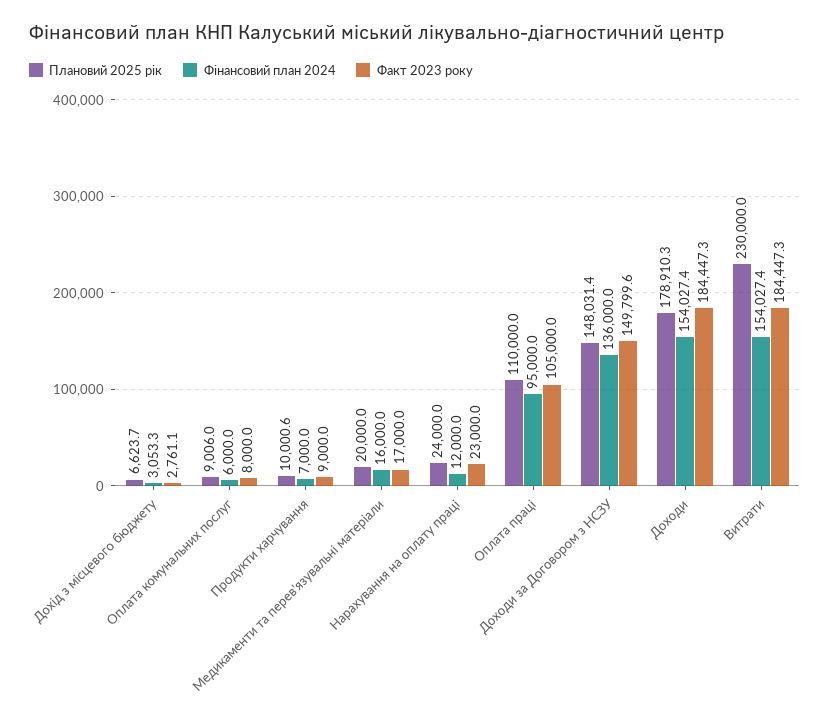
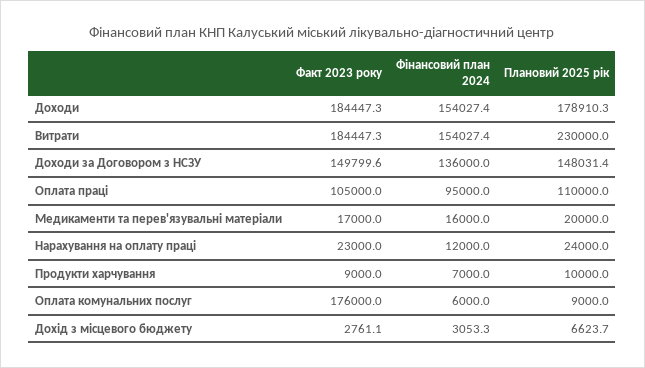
Плановий 2025 рік, Оплата комунальних послуг: 9006 -> 9000
Факт 2023 року, Оплата комунальних послуг: 8000 -> 176000
Плановий 2025 рік, Продукти харчування: 10000.6 -> 10000

